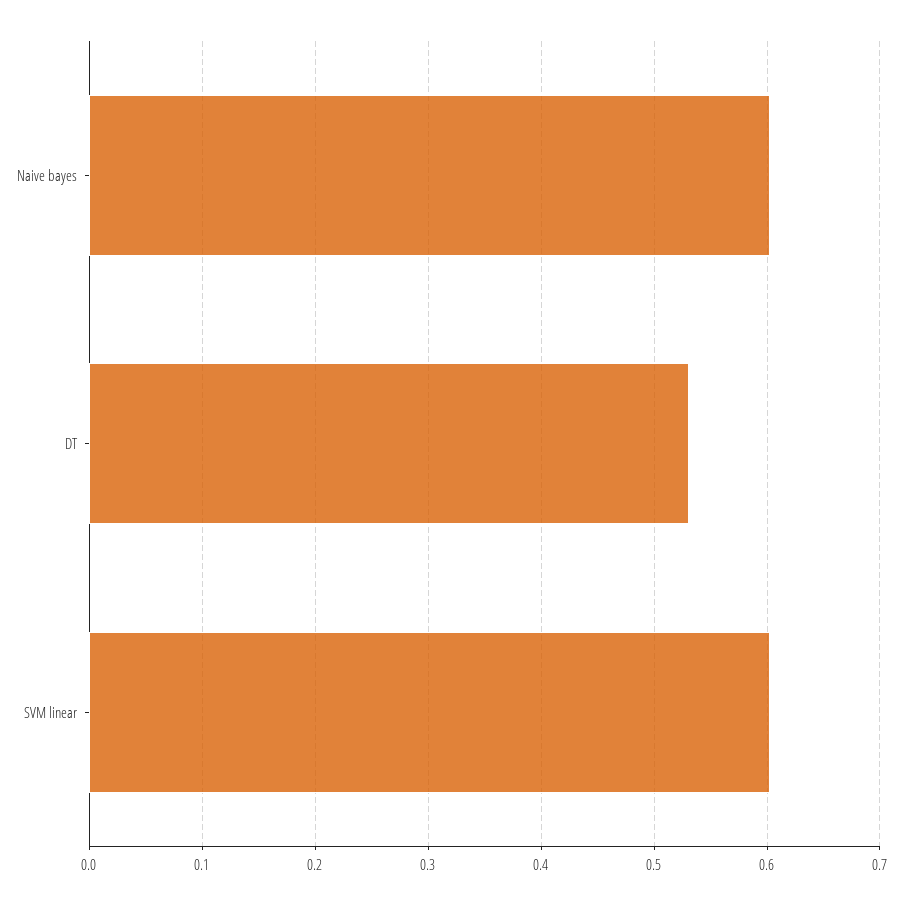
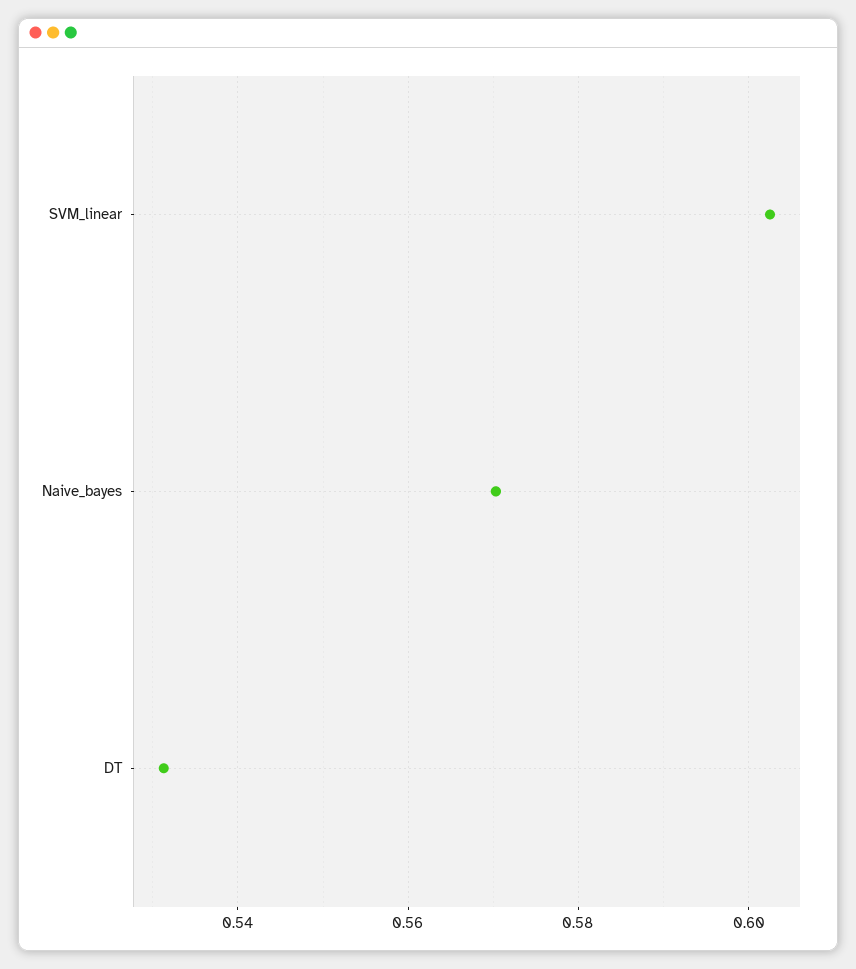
Naive bayes: 0.6 -> 0.57

